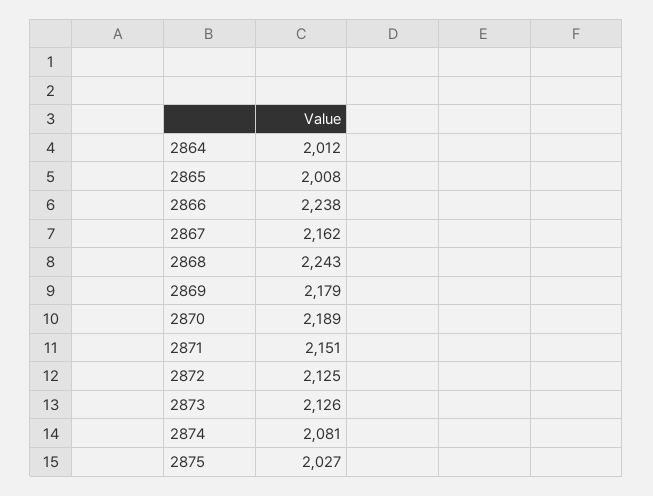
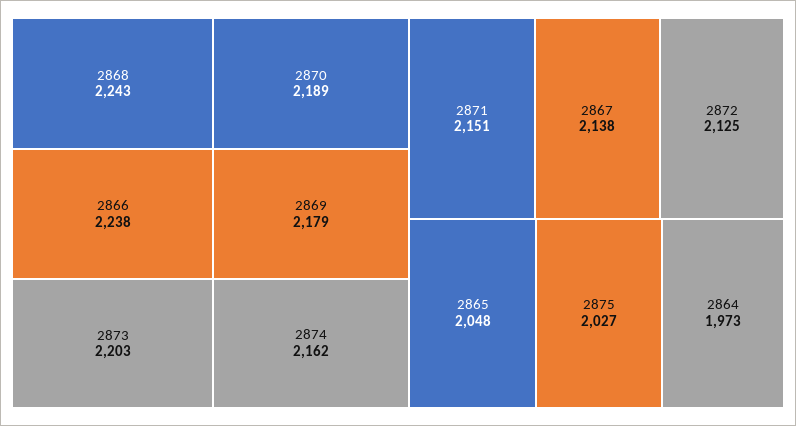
2864: 2012 -> 1973
2865: 2008 -> 2048
2867: 2162 -> 2138
2873: 2126 -> 2203
2874: 2081 -> 2162

